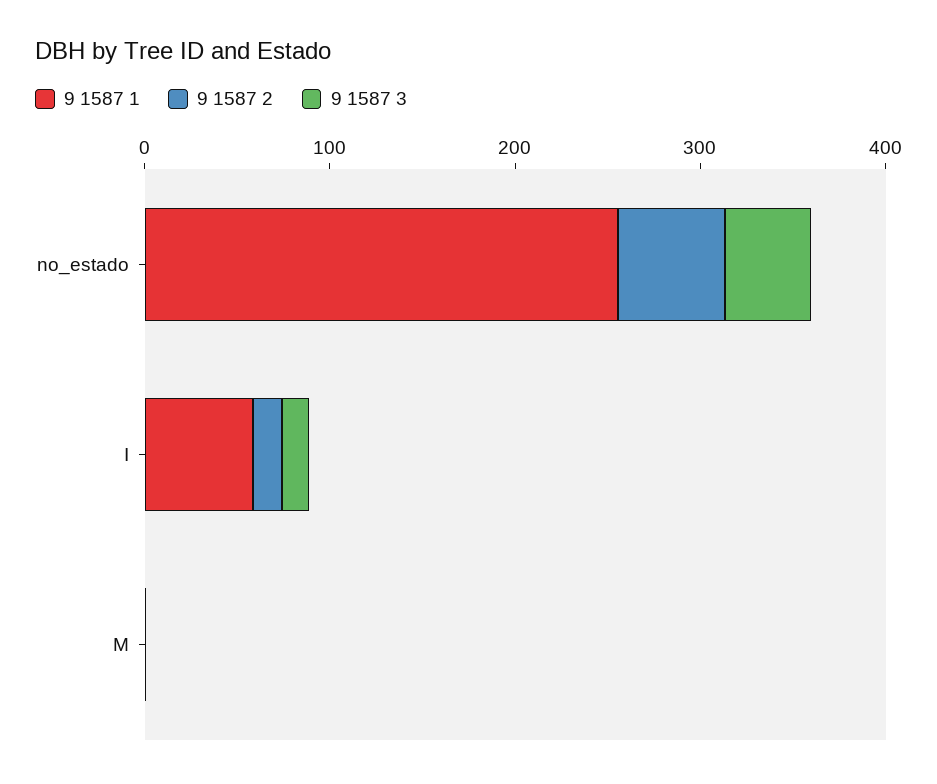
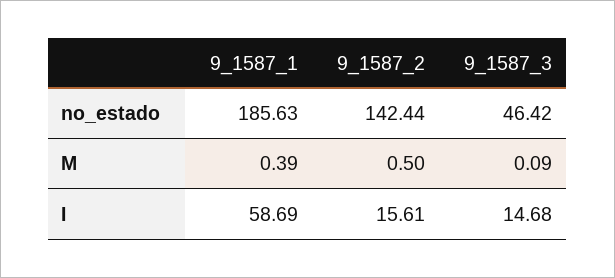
9 1587 1, no_estado: 260 -> 185.63
9 1587 2, no_estado: 60 -> 142.44

